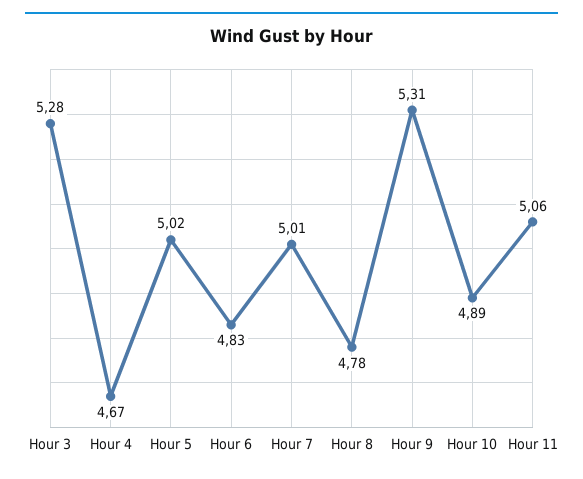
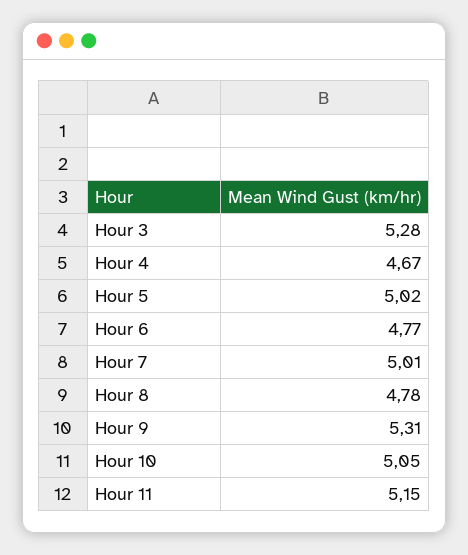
Hour 6: 4.83 -> 4.77
Hour 10: 4.89 -> 5.05
Hour 11: 5.06 -> 5.15

